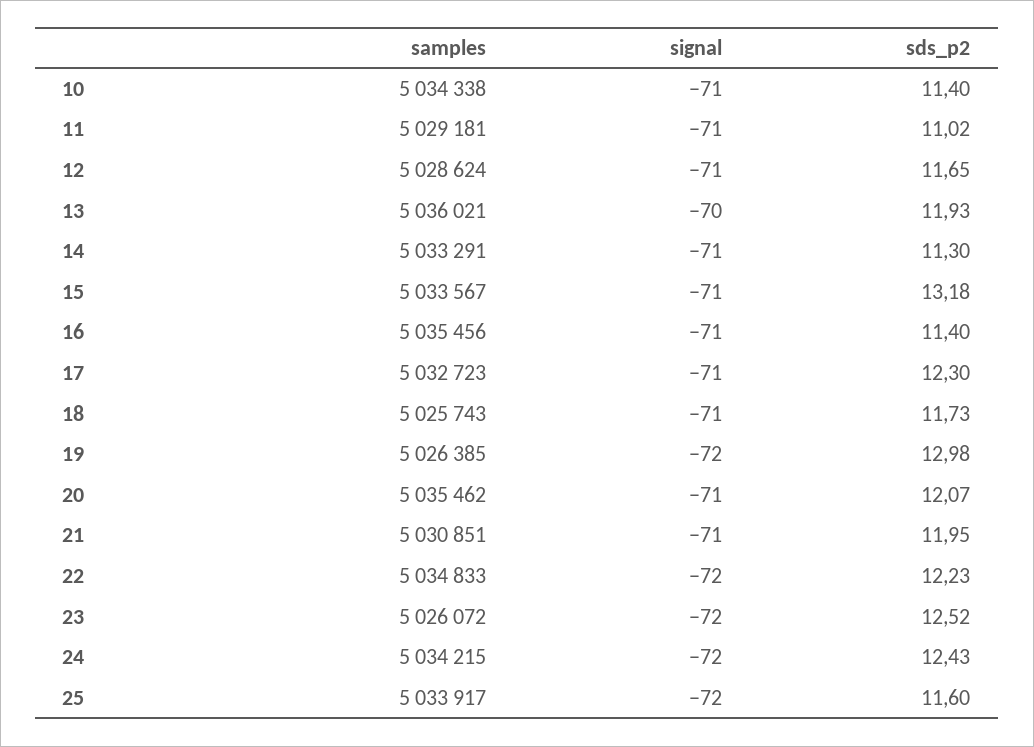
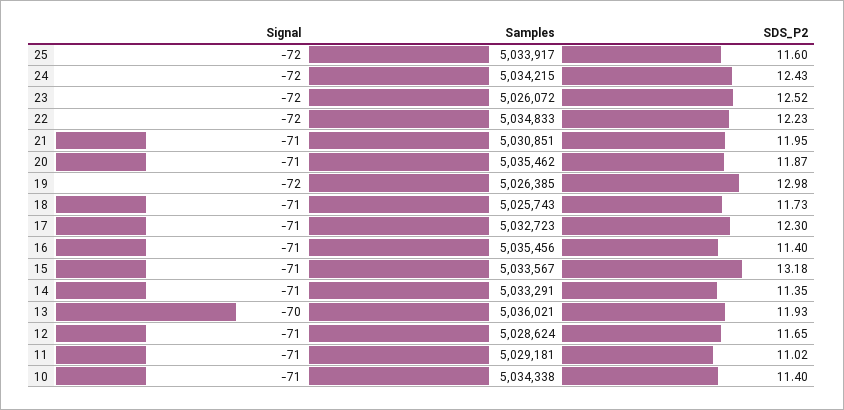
sds_p2, 14: 11.3 -> 11.35
sds_p2, 20: 12.07 -> 11.87

